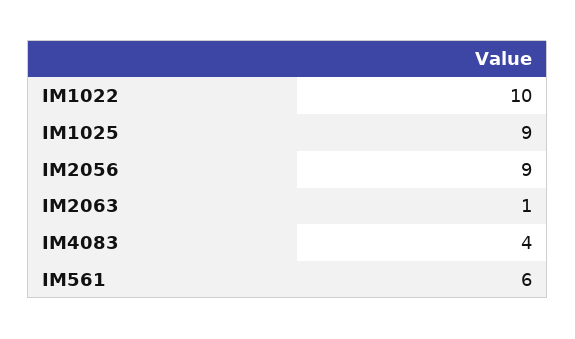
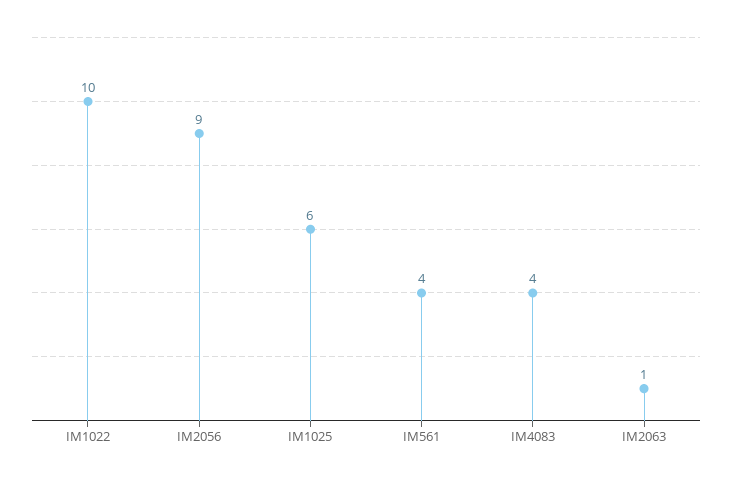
IM1025: 9 -> 6
IM561: 6 -> 4

